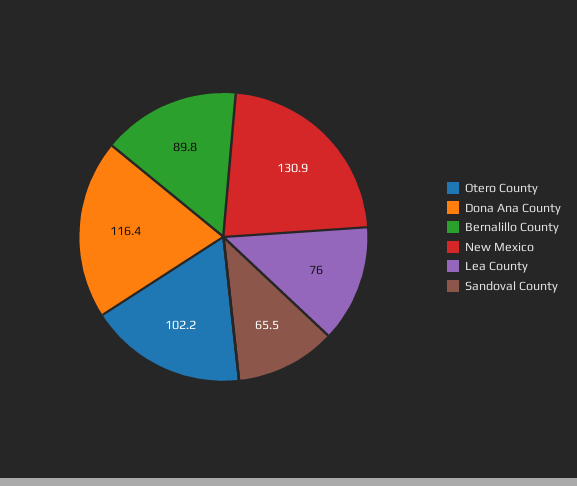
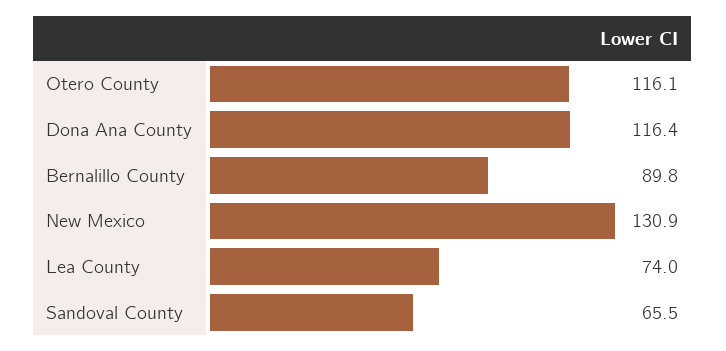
Otero County: 102.2 -> 116.1
Lea County: 76 -> 74

